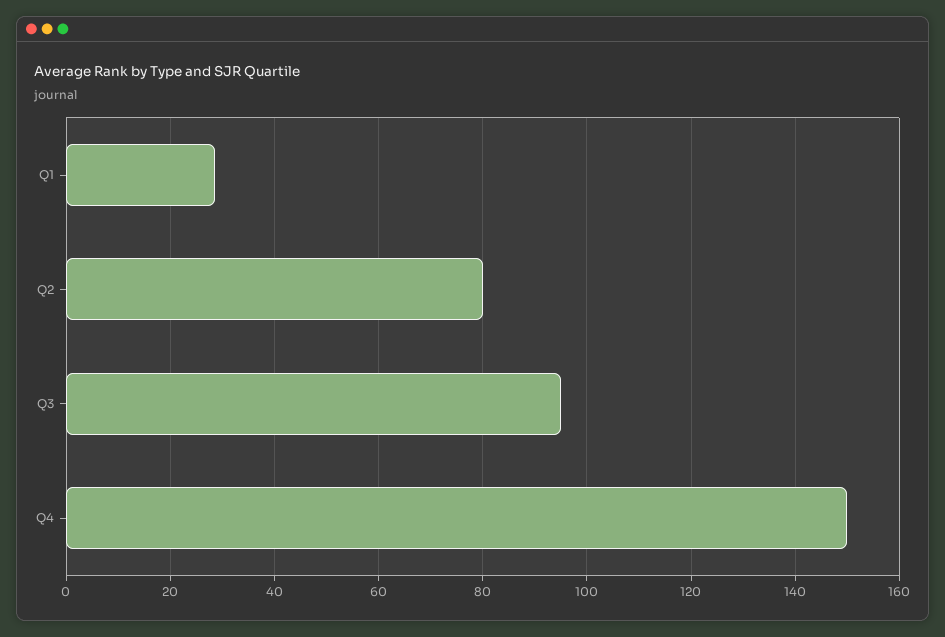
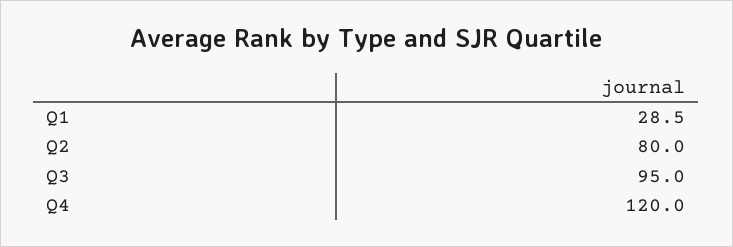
Q4: 150 -> 120

